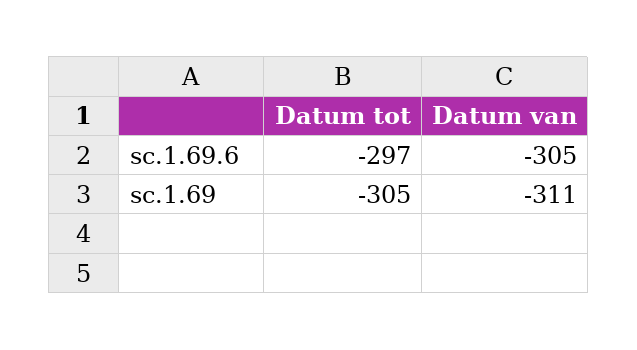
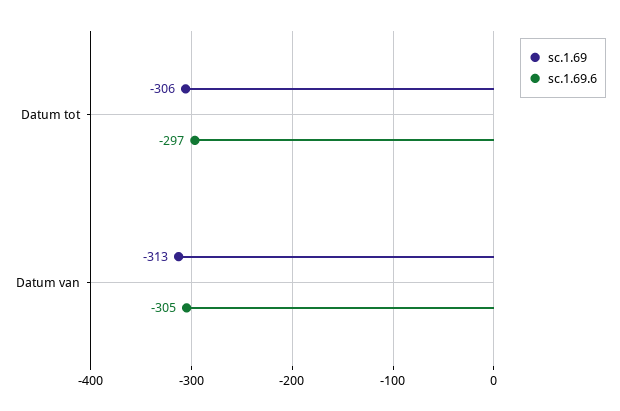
sc.1.69, Datum tot: -305 -> -306
sc.1.69, Datum van: -311 -> -313

